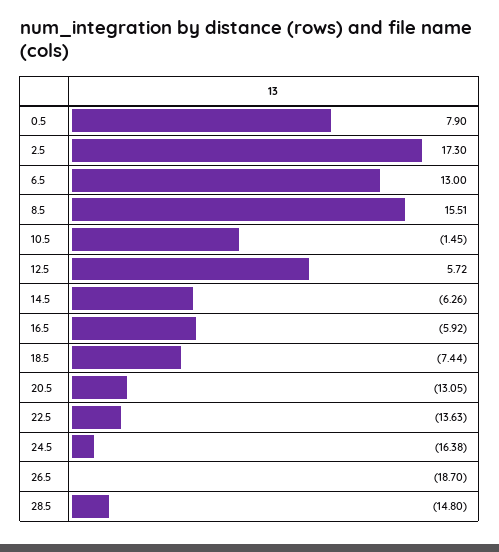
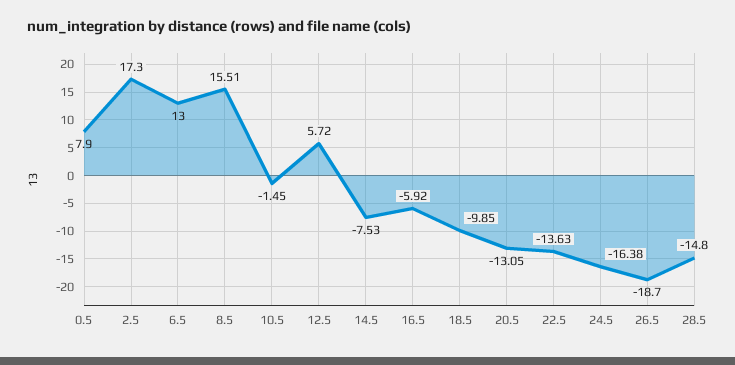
14.5: -6.26 -> -7.53
18.5: -7.44 -> -9.85

